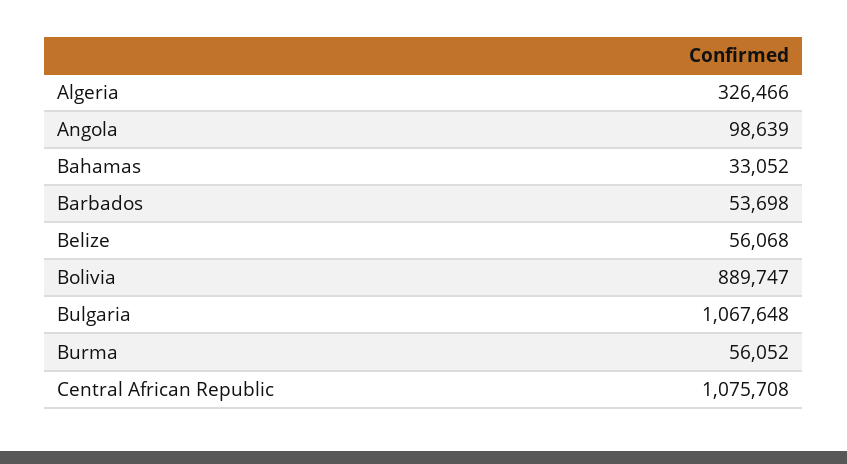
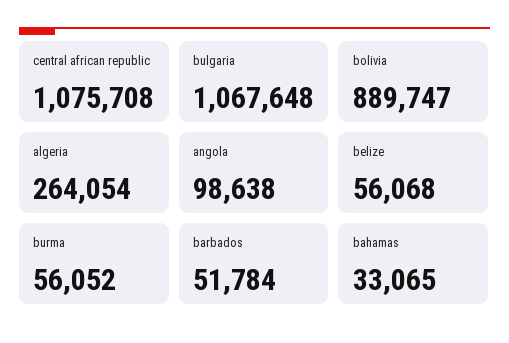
Algeria: 326466 -> 264054
Angola: 98639 -> 98638
Bahamas: 33052 -> 33065
Barbados: 53698 -> 51784

